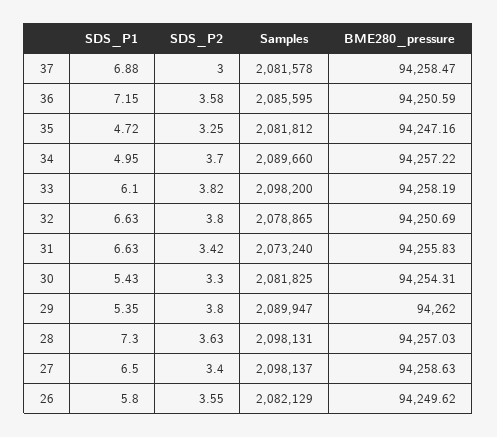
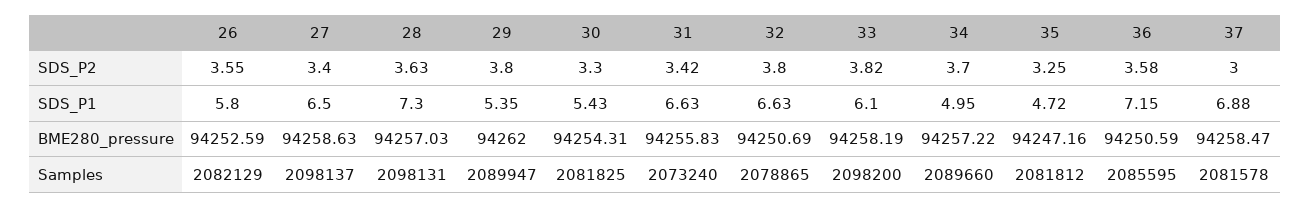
BME280_pressure, 26: 94249.62 -> 94252.59

